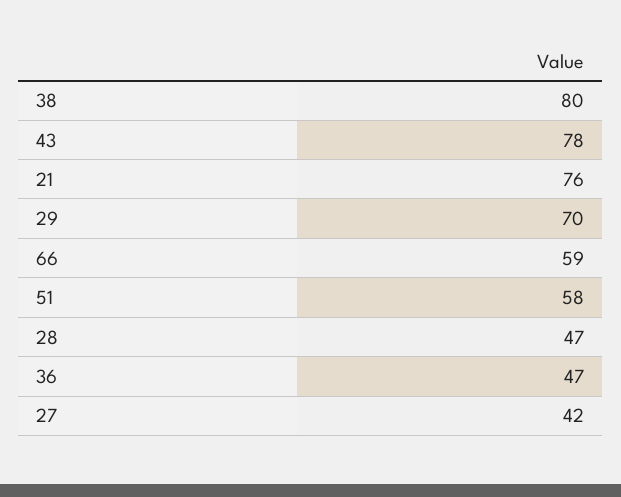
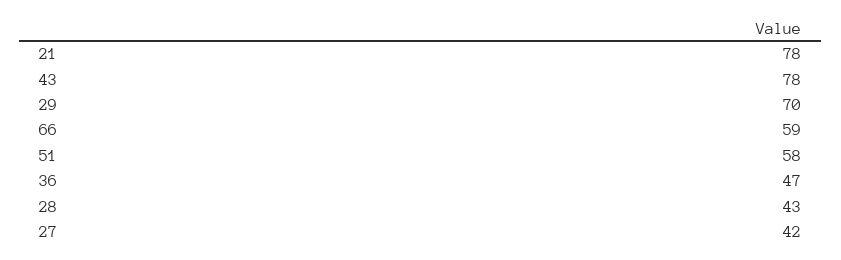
38: 80 -> none
21: 76 -> 78
28: 47 -> 43

